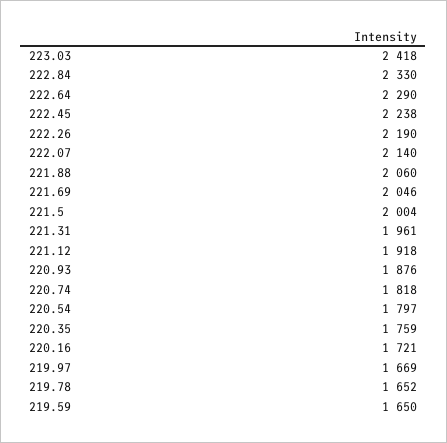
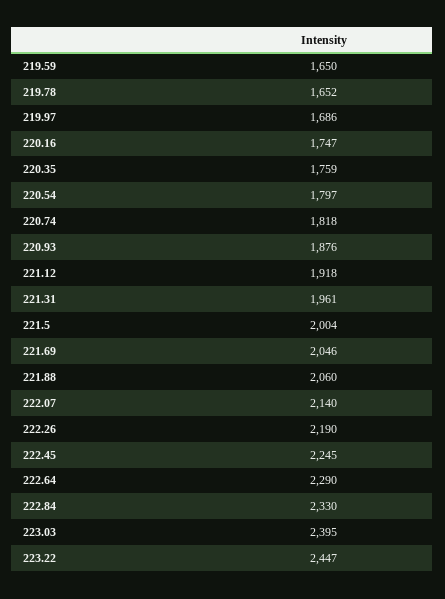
223.03: 2418 -> 2395
222.45: 2238 -> 2245
220.16: 1721 -> 1747
219.97: 1669 -> 1686
223.22: none -> 2447

